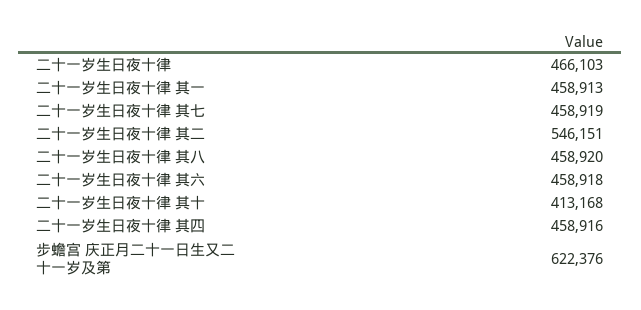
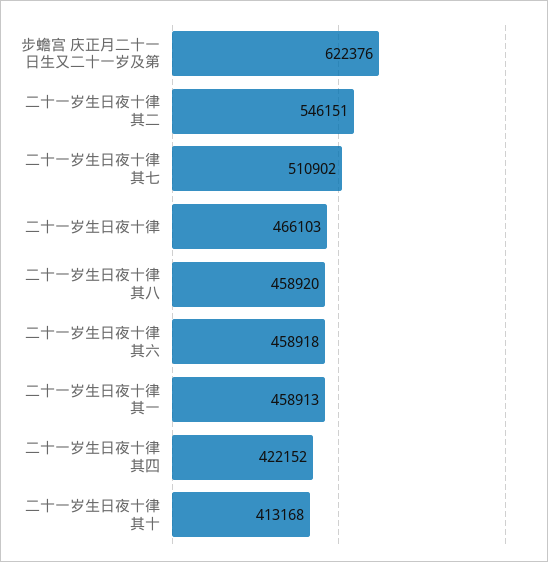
二十一岁生日夜十律 其七: 458919 -> 510902
二十一岁生日夜十律 其四: 458916 -> 422152

